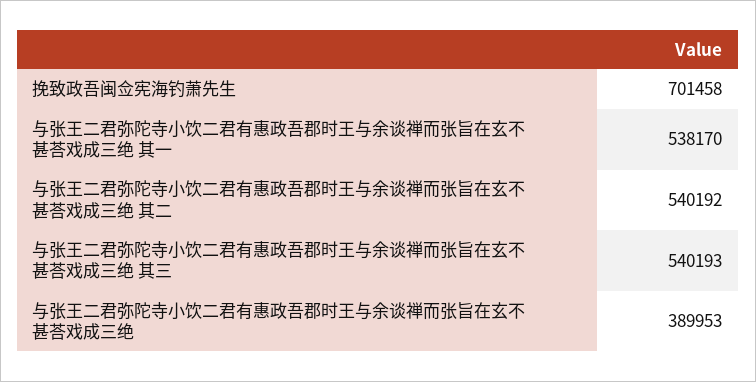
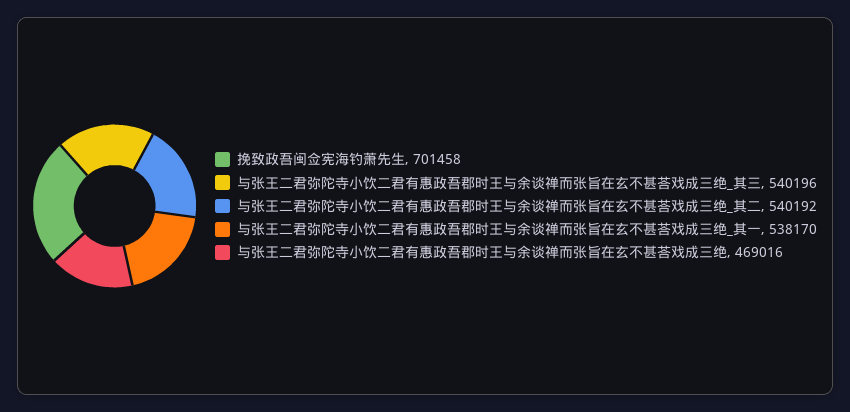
与张王二君弥陀寺小饮二君有惠政吾郡时王与余谈禅而张旨在玄不甚荅戏成三绝 其三: 540193 -> 540196
与张王二君弥陀寺小饮二君有惠政吾郡时王与余谈禅而张旨在玄不甚荅戏成三绝: 389953 -> 469016

